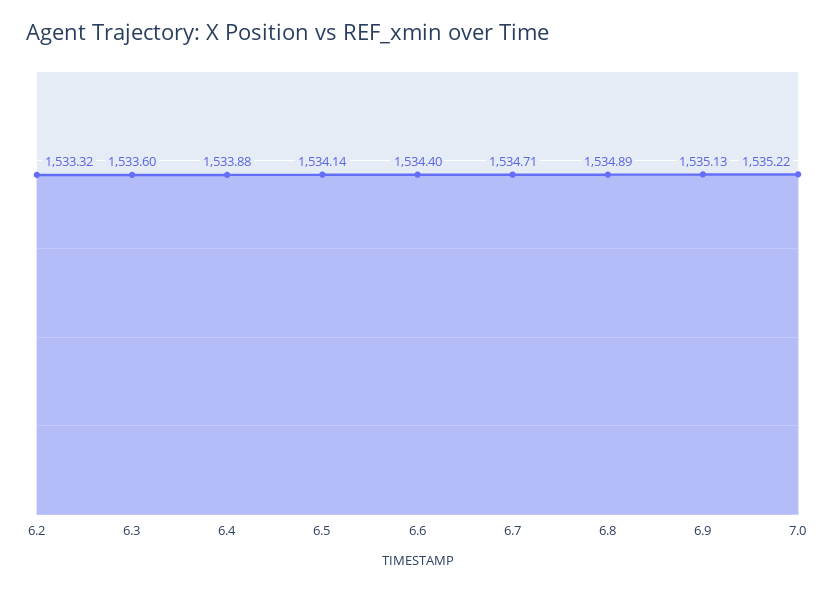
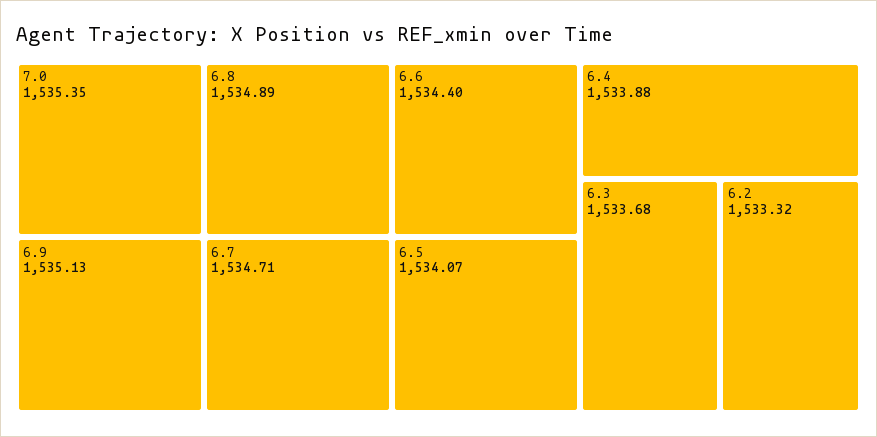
6.3: 1533.6 -> 1533.68
6.5: 1534.14 -> 1534.07
7.0: 1535.22 -> 1535.35

